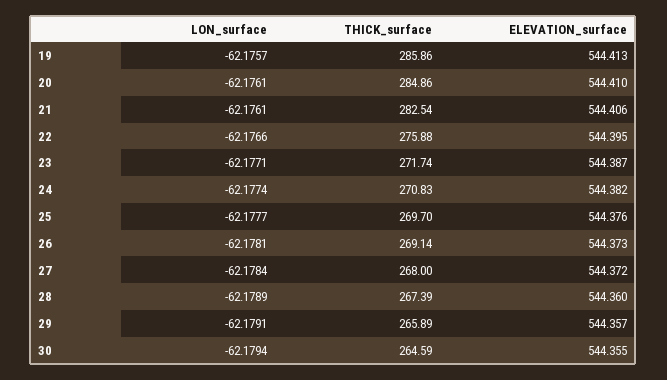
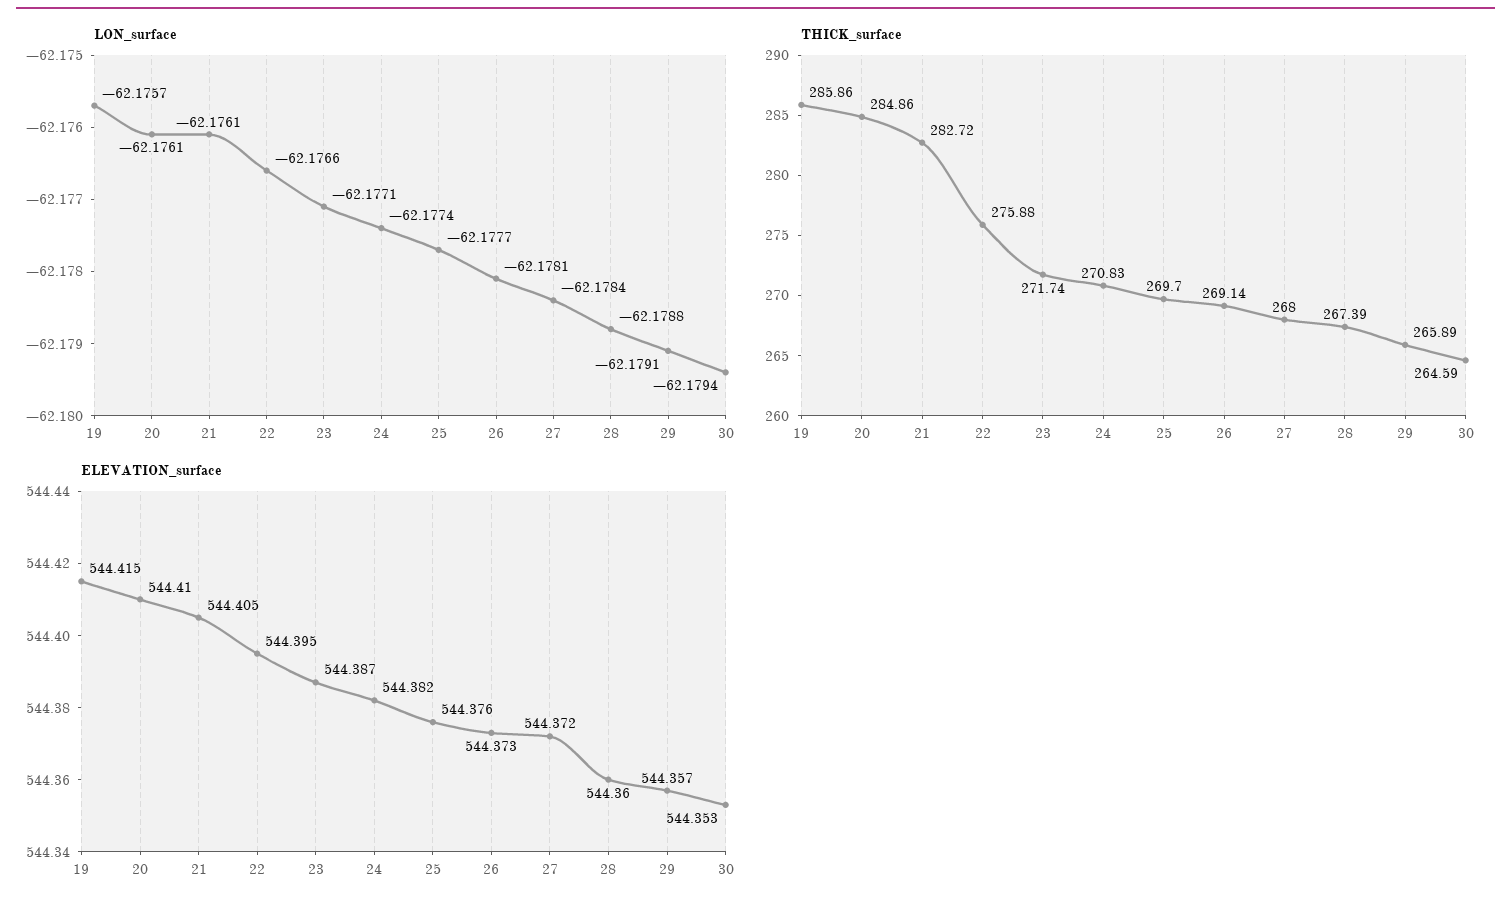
ELEVATION_surface, 19: 544.413 -> 544.415
THICK_surface, 21: 282.54 -> 282.72
ELEVATION_surface, 21: 544.406 -> 544.405
LON_surface, 28: -62.1789 -> -62.1788
ELEVATION_surface, 30: 544.355 -> 544.353

